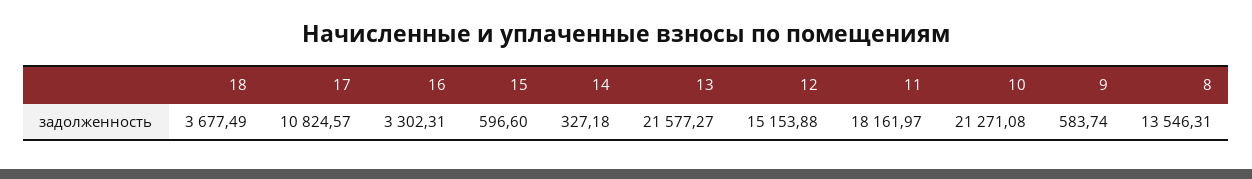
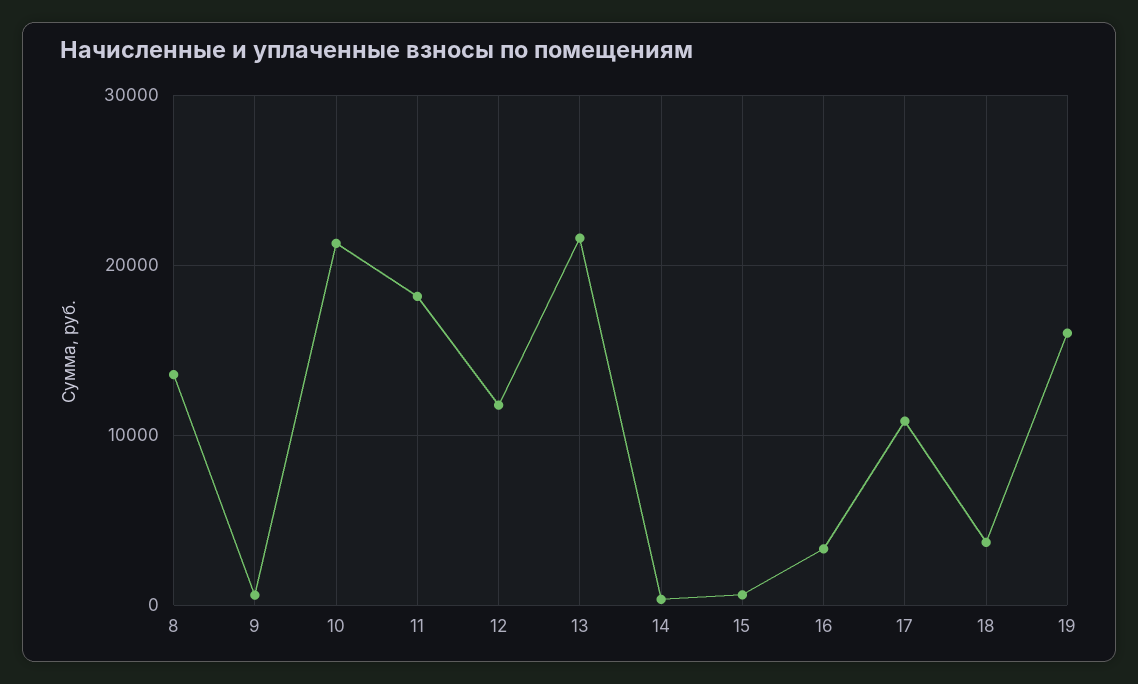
12: 15153.88 -> 12000
19: none -> 16000

